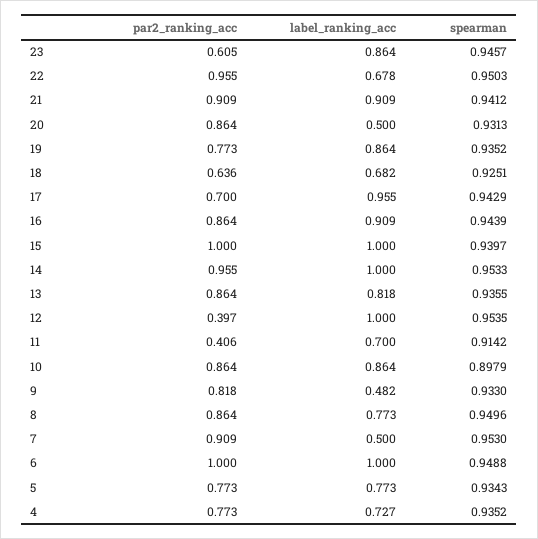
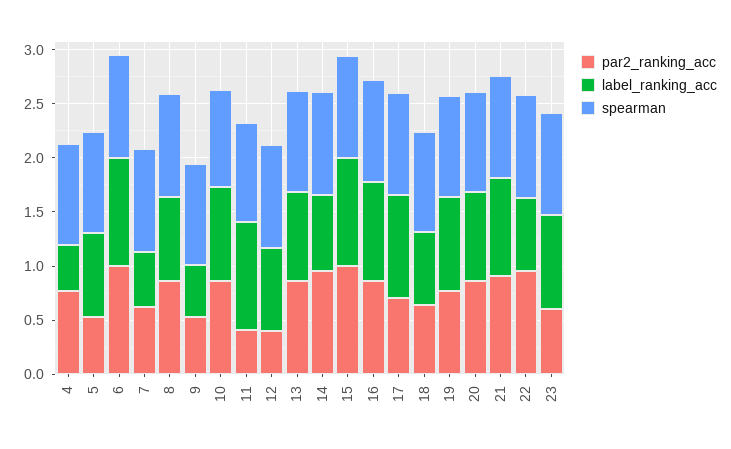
label_ranking_acc, 20: 0.5 -> 0.8
label_ranking_acc, 14: 1 -> 0.7
label_ranking_acc, 12: 1 -> 0.8
label_ranking_acc, 11: 0.7 -> 1
par2_ranking_acc, 9: 0.818 -> 0.5
par2_ranking_acc, 7: 0.909 -> 0.6
par2_ranking_acc, 5: 0.773 -> 0.5
label_ranking_acc, 4: 0.727 -> 0.4

